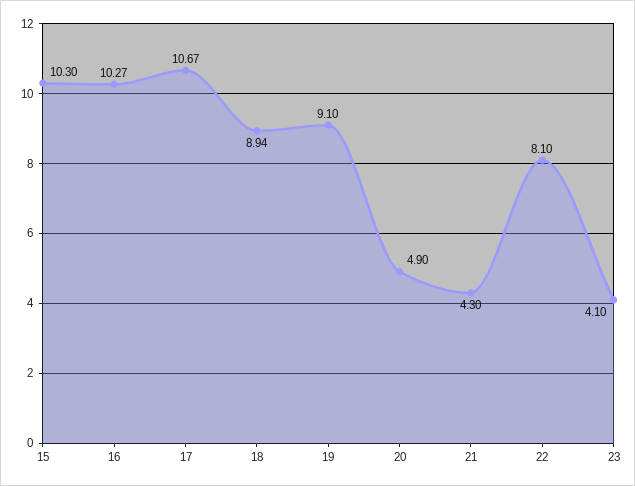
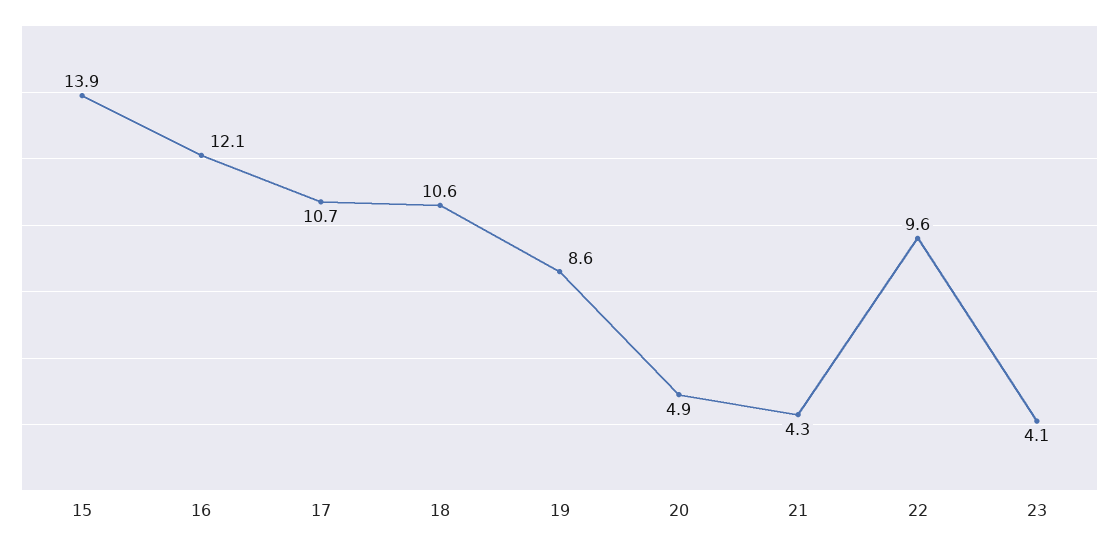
15: 10.3 -> 13.9
16: 10.27 -> 12.1
18: 8.94 -> 10.6
19: 9.1 -> 8.6
22: 8.1 -> 9.6

